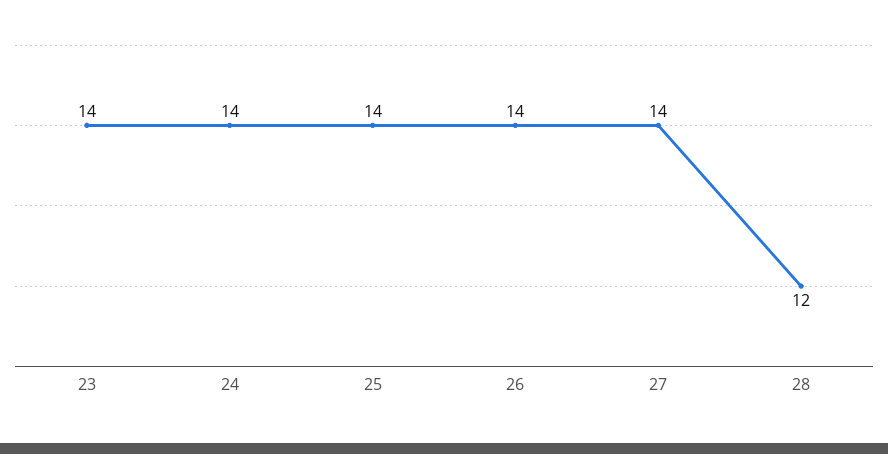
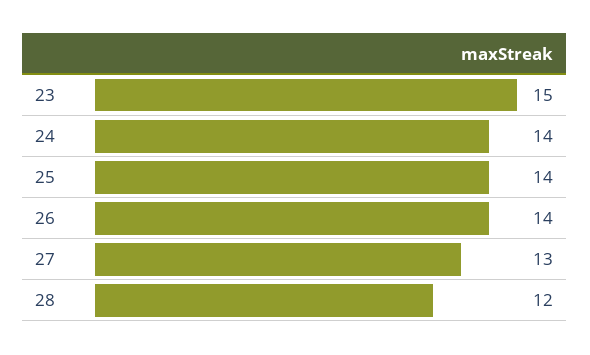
23: 14 -> 15
27: 14 -> 13

